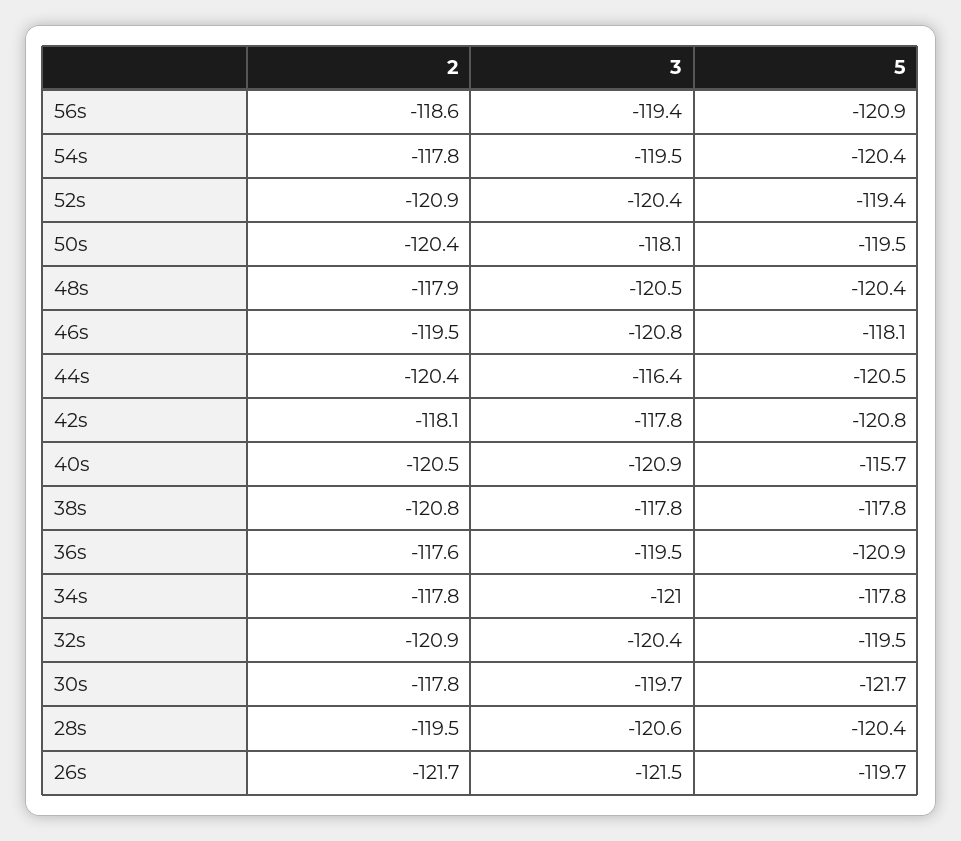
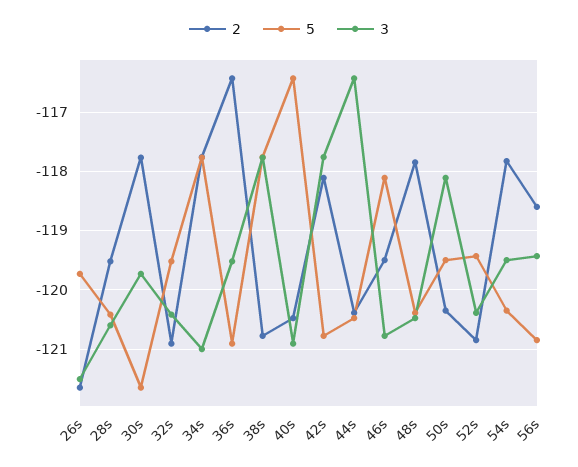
5, 40s: -115.7 -> -116.4
2, 36s: -117.6 -> -116.4

